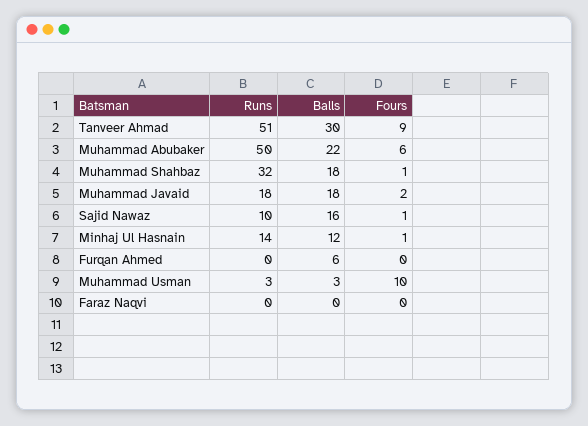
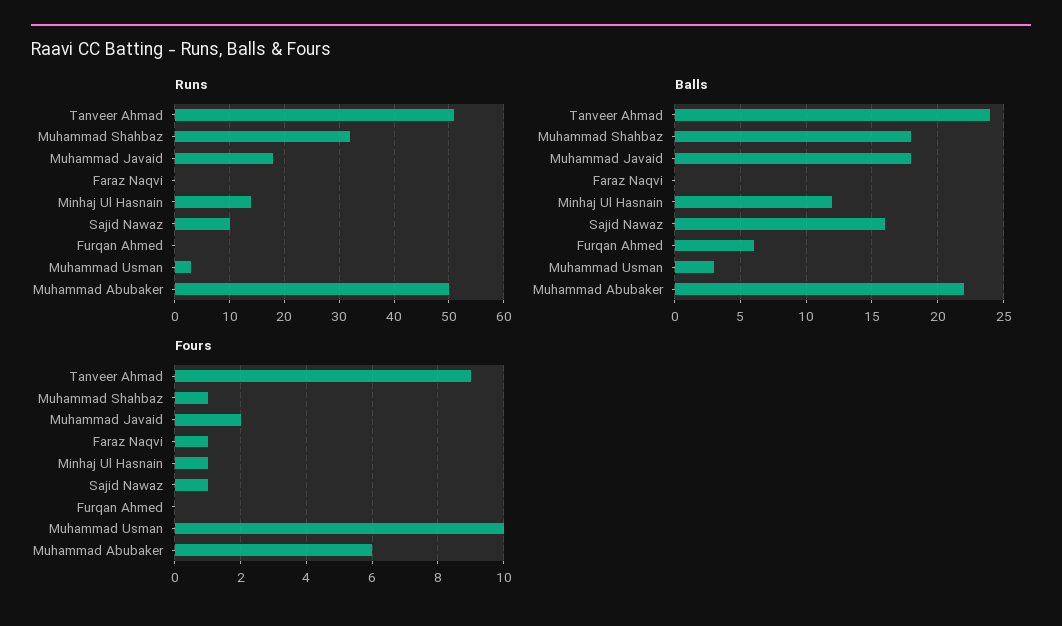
Balls, Tanveer Ahmad: 30 -> 24
Fours, Faraz Naqvi: 0 -> 1

